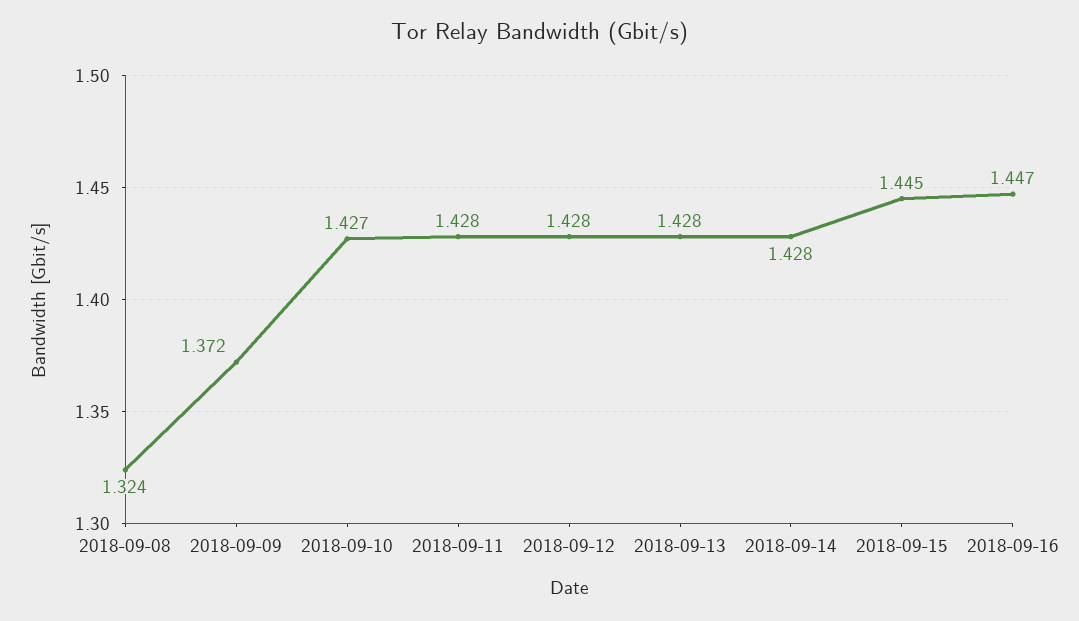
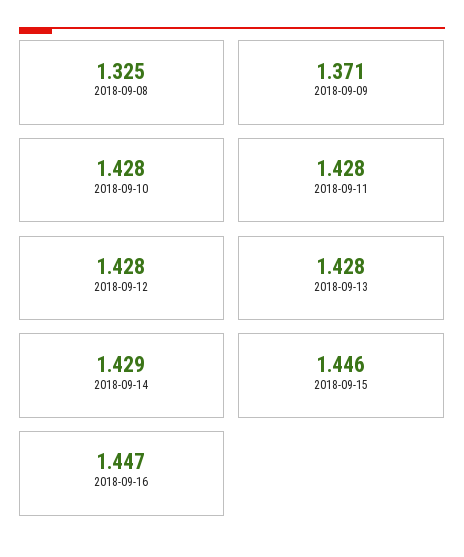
2018-09-08: 1.324 -> 1.325
2018-09-09: 1.372 -> 1.371
2018-09-10: 1.427 -> 1.428
2018-09-14: 1.428 -> 1.429
2018-09-15: 1.445 -> 1.446

